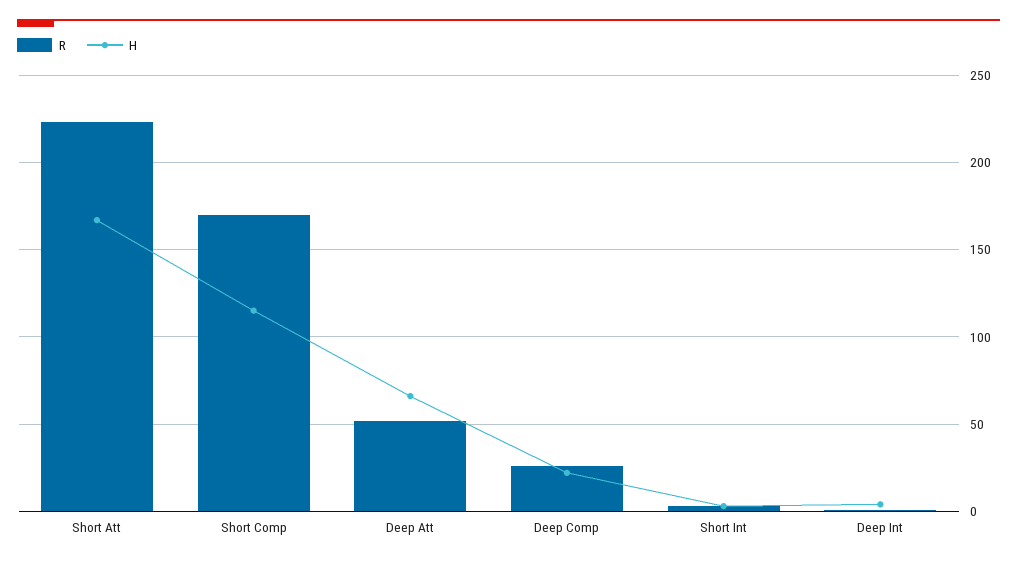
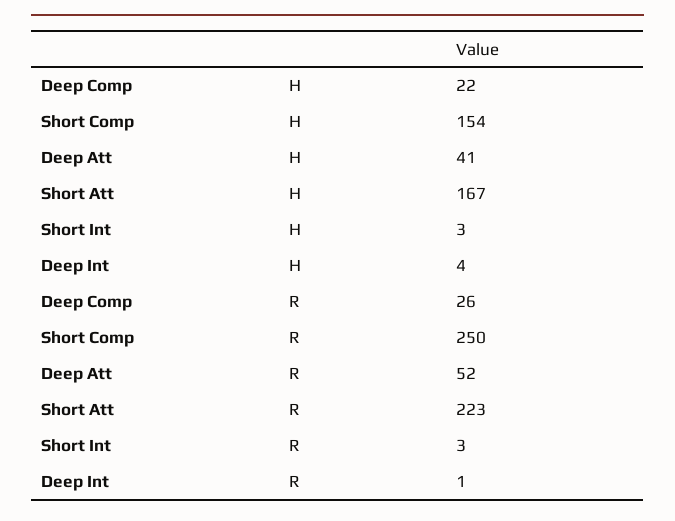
R, Short Comp: 170 -> 250
H, Short Comp: 115 -> 154
H, Deep Att: 65 -> 41

